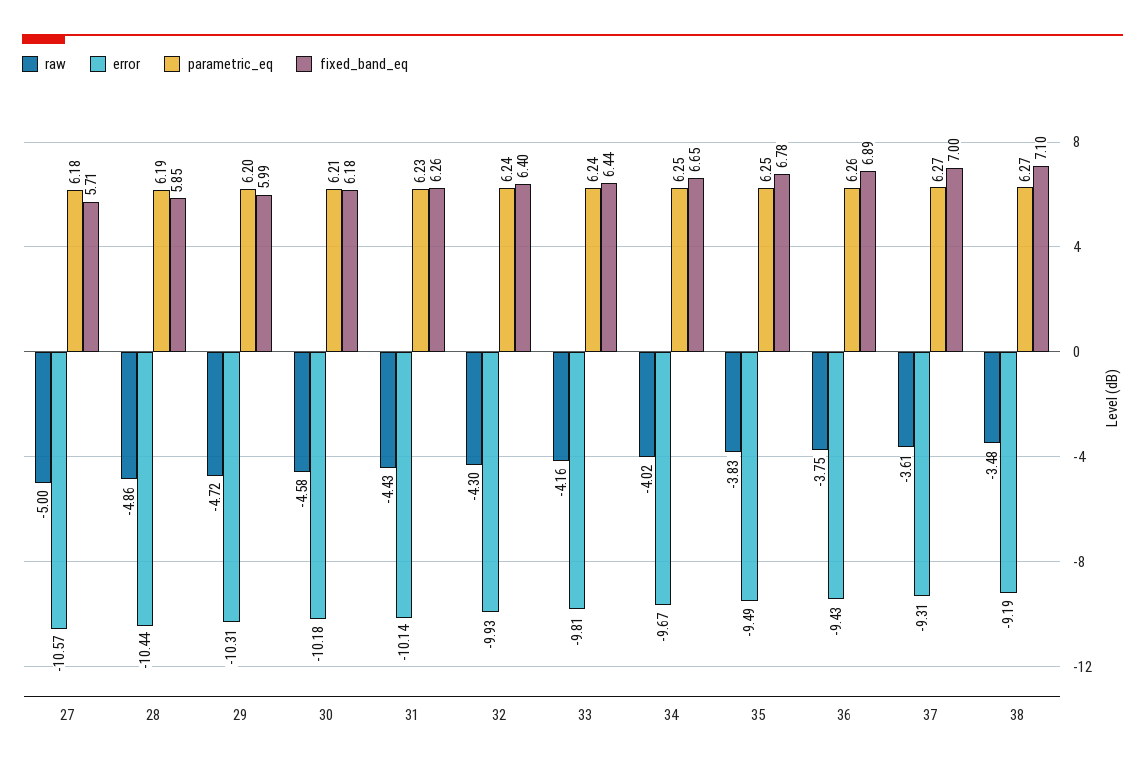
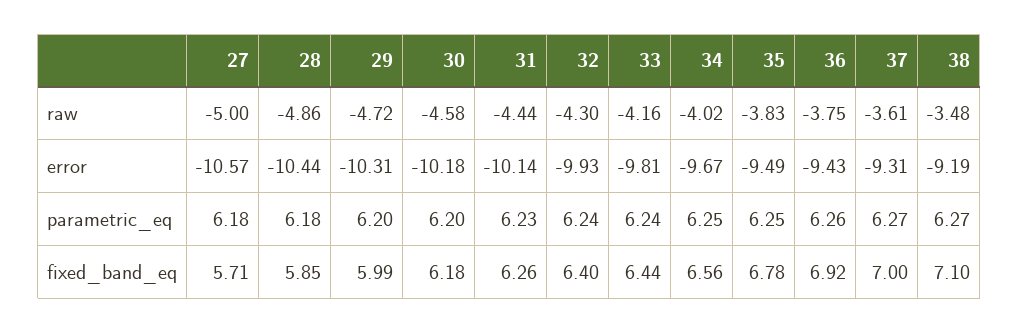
parametric_eq, 28: 6.19 -> 6.18
parametric_eq, 30: 6.21 -> 6.2
raw, 31: -4.43 -> -4.44
fixed_band_eq, 34: 6.65 -> 6.56
fixed_band_eq, 36: 6.89 -> 6.92

